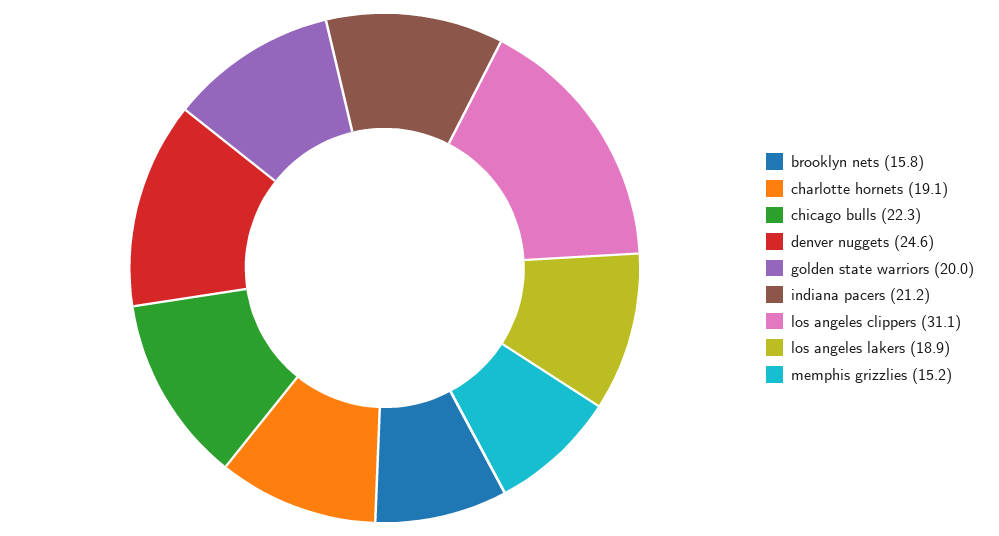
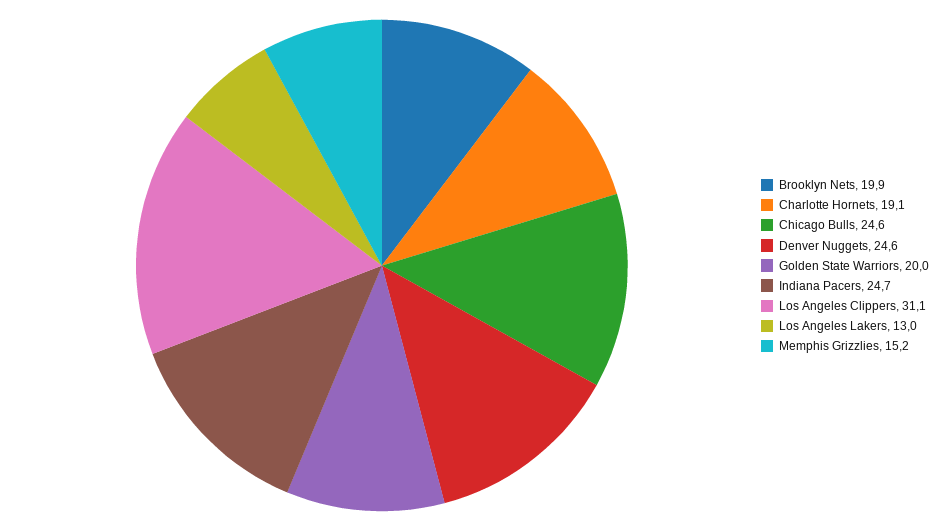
brooklyn nets: 15.8 -> 19.9
chicago bulls: 22.3 -> 24.6
indiana pacers: 21.2 -> 24.7
los angeles lakers: 18.9 -> 13

